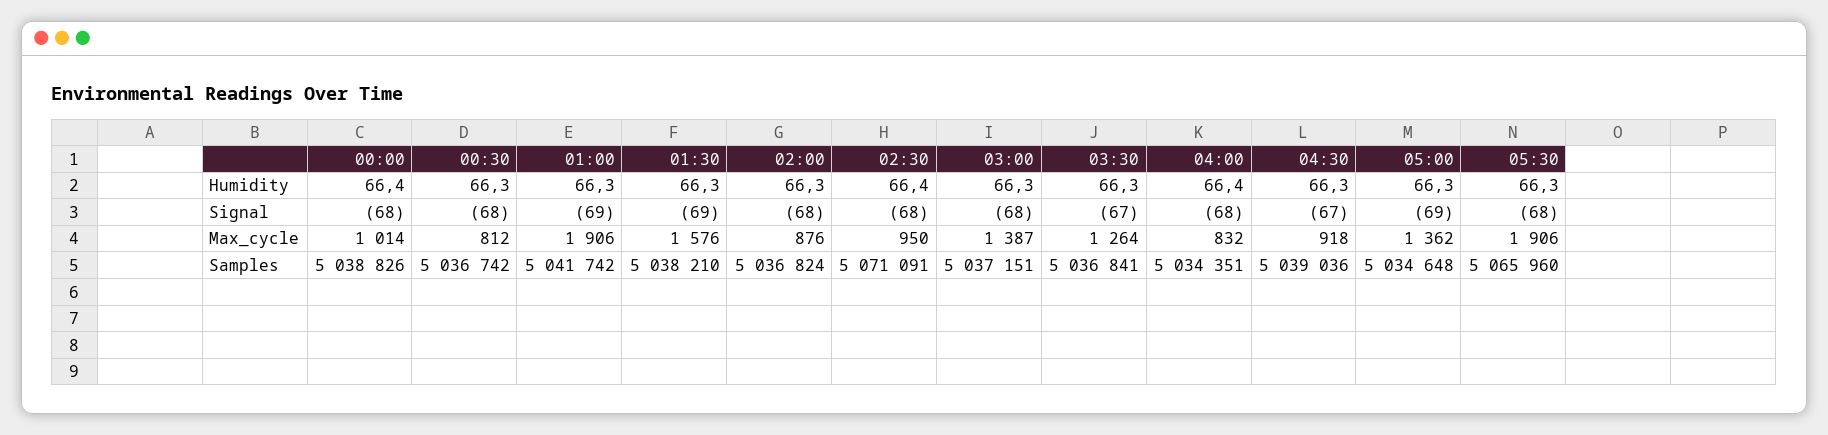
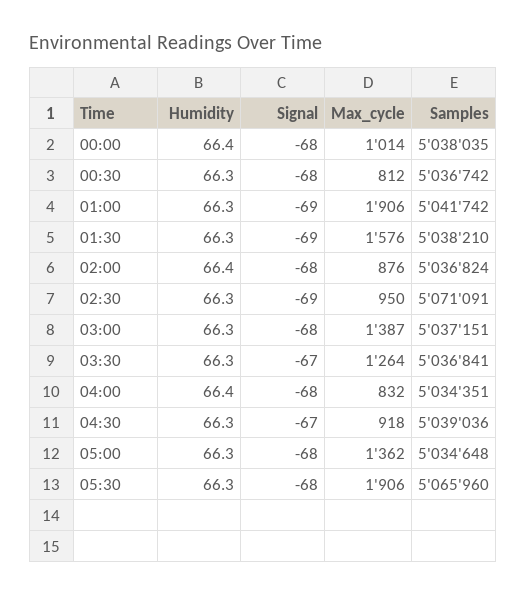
02:00, Humidity: 66.3 -> 66.4
02:30, Humidity: 66.4 -> 66.3
02:30, Signal: -68 -> -69
05:00, Signal: -69 -> -68
00:00, Samples: 5038826 -> 5038035

